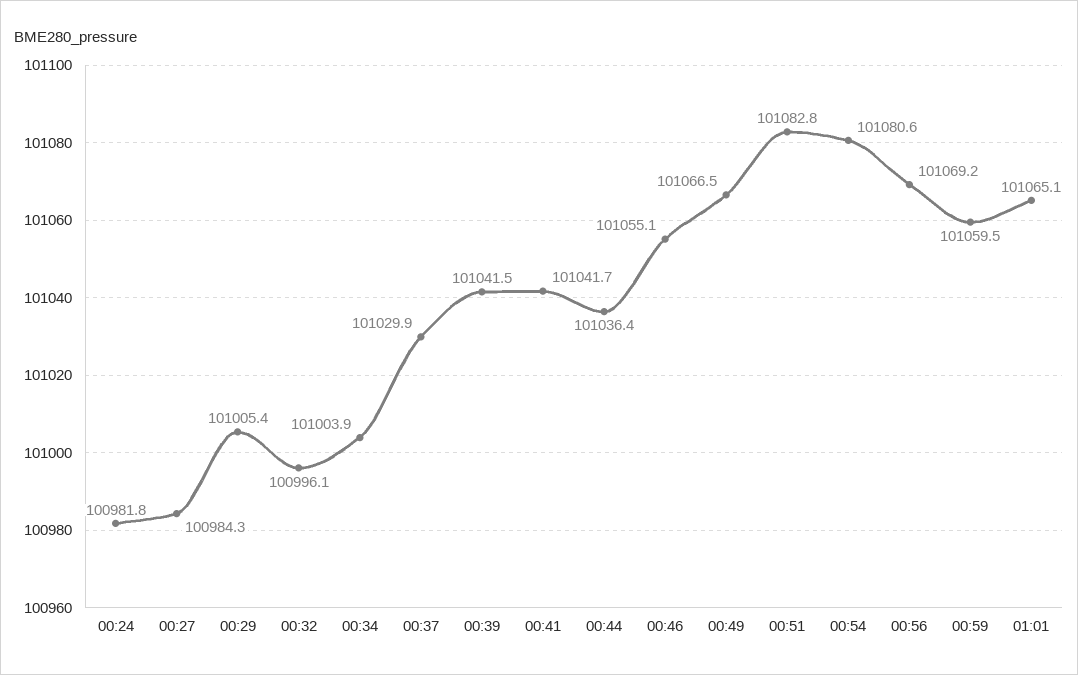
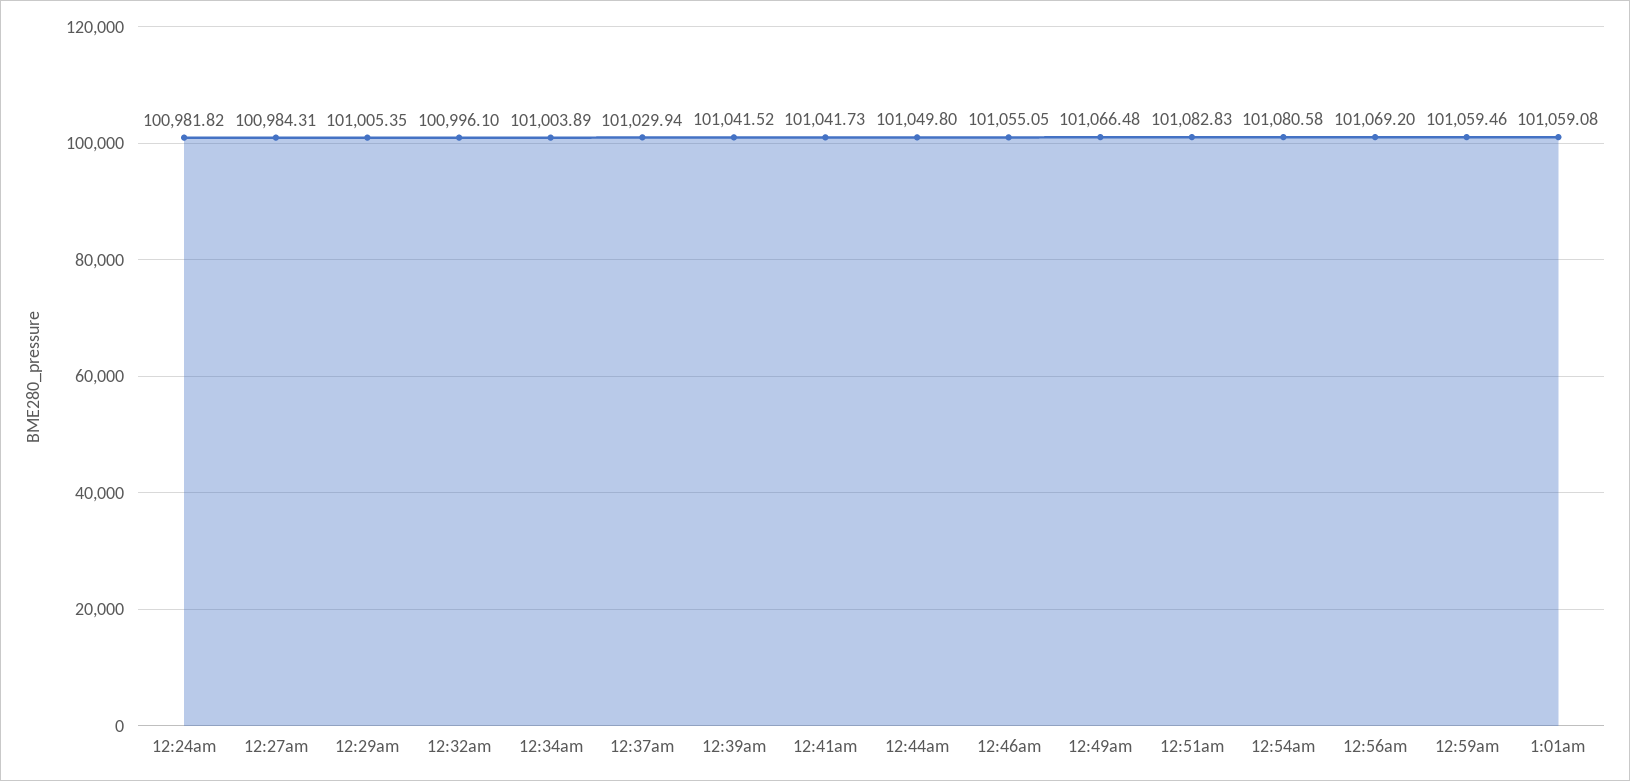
00:44: 101036.4 -> 101049.8
01:01: 101065.1 -> 101059.08

